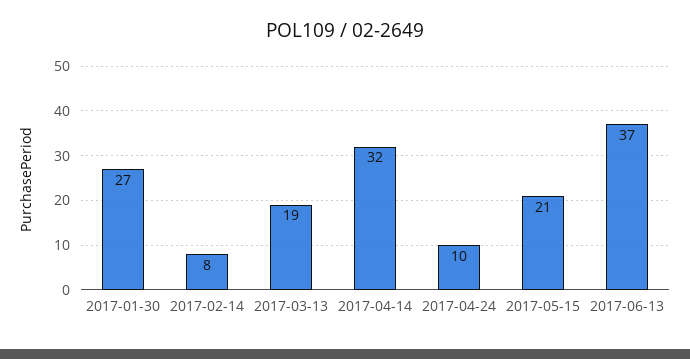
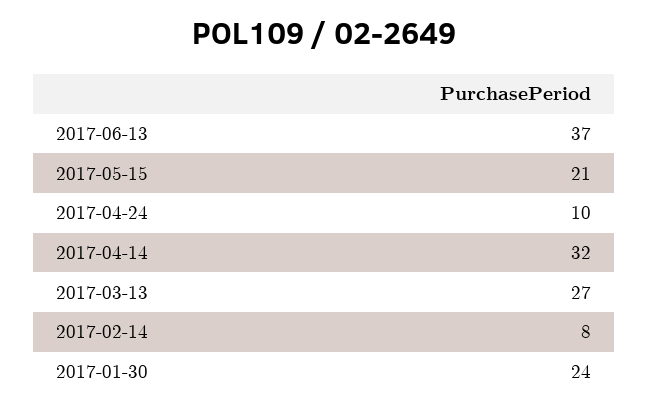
2017-01-30: 27 -> 24
2017-03-13: 19 -> 27

